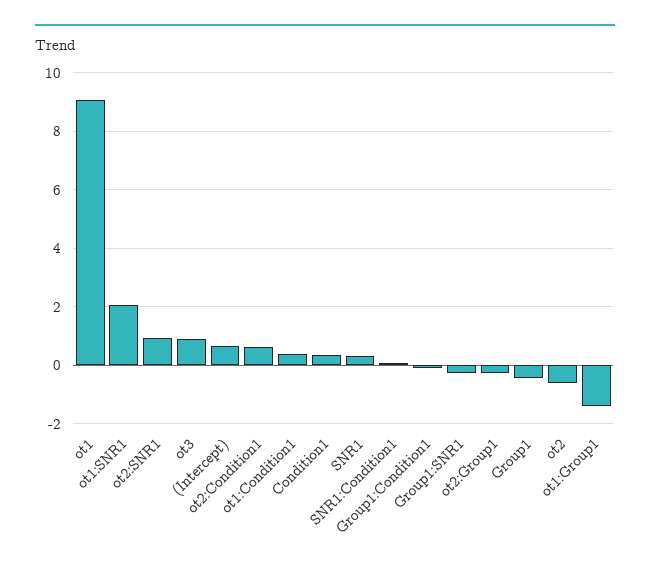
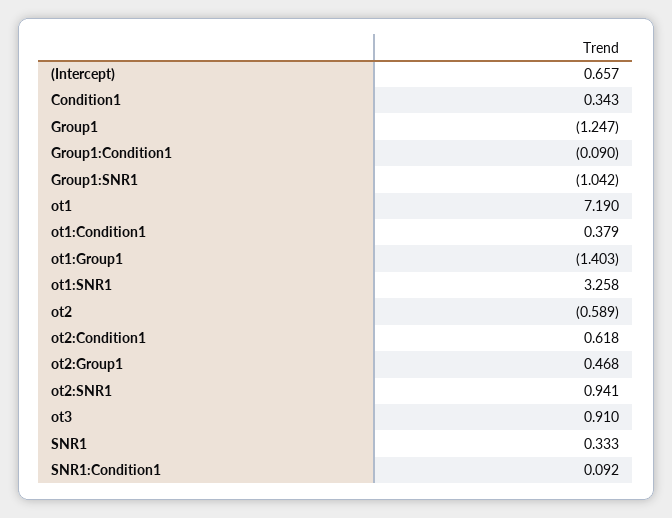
ot1: 9 -> 7.19
ot1:SNR1: 2 -> 3.258
Group1:SNR1: -0.25 -> -1.042
ot2:Group1: -0.25 -> 0.468
Group1: -0.5 -> -1.247

